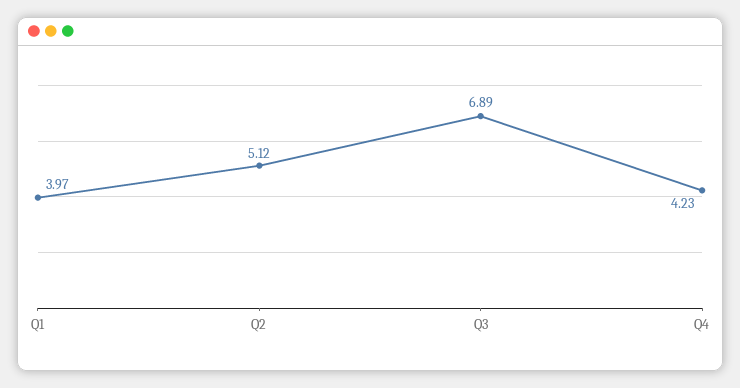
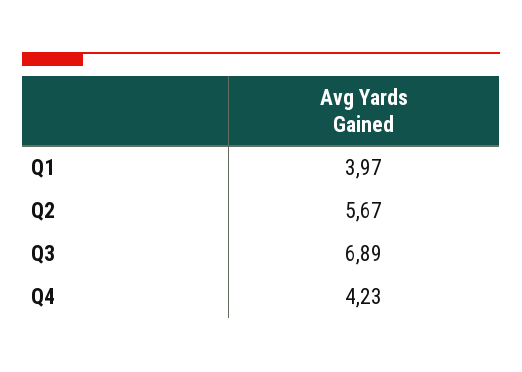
Q2: 5.12 -> 5.67

